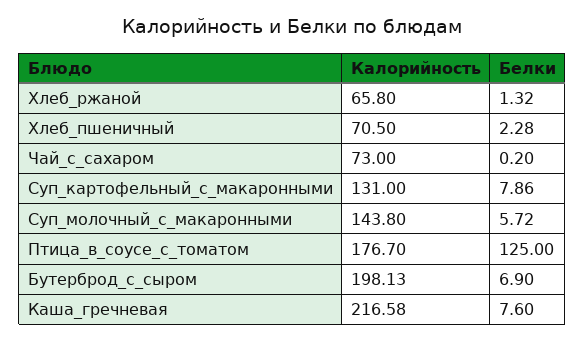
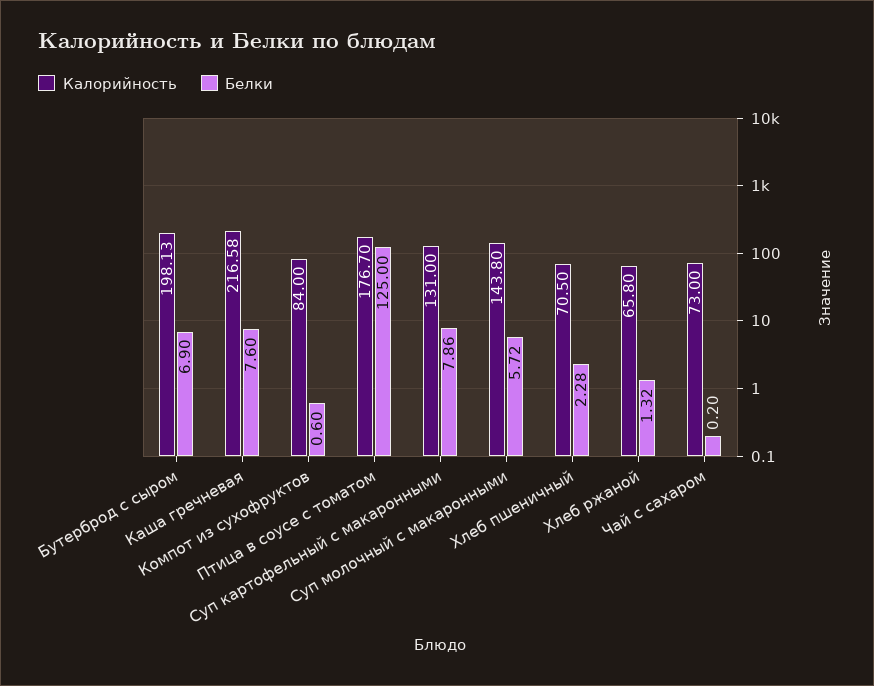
Калорийность, Компот из сухофруктов: none -> 84
Белки, Компот из сухофруктов: none -> 0.6

